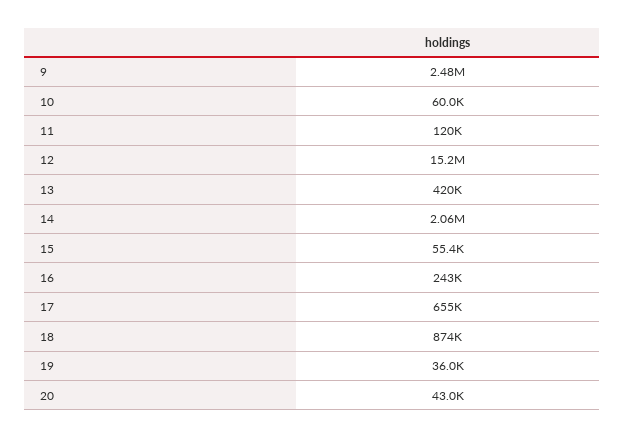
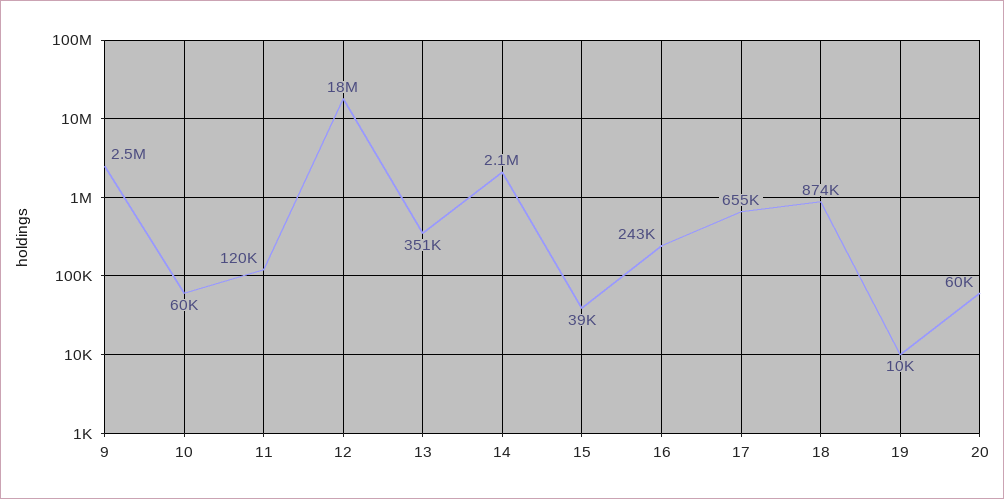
12: 15200000 -> 18000000
13: 420000 -> 351000
15: 55400 -> 39000
19: 36000 -> 10000
20: 43000 -> 60000

